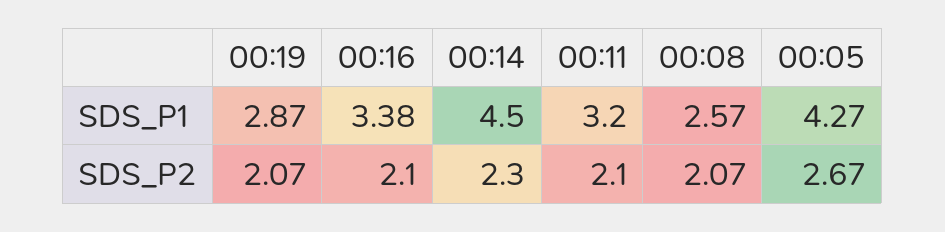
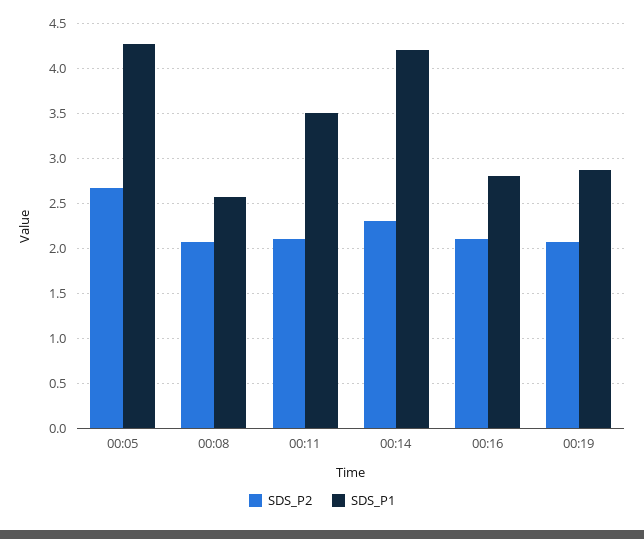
SDS_P1, 00:16: 3.38 -> 2.8
SDS_P1, 00:14: 4.5 -> 4.2
SDS_P1, 00:11: 3.2 -> 3.5

